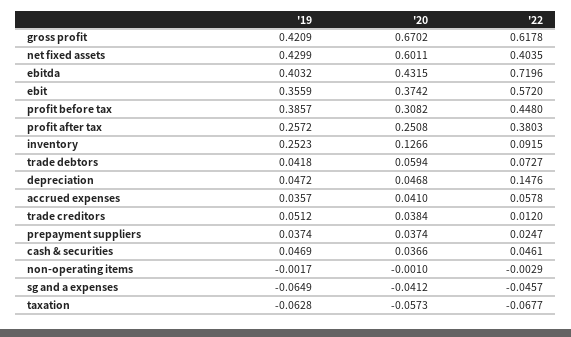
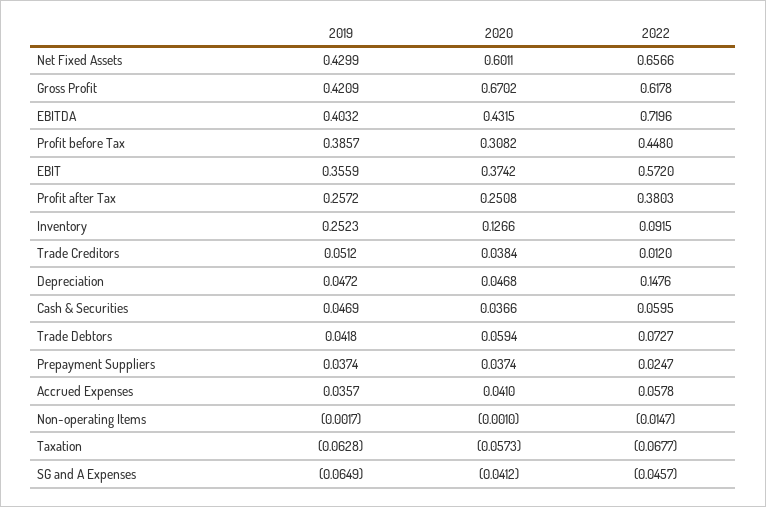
'22, net fixed assets: 0.4035 -> 0.6566
'22, cash & securities: 0.0461 -> 0.0595
'22, non-operating items: -0.0029 -> -0.0147

